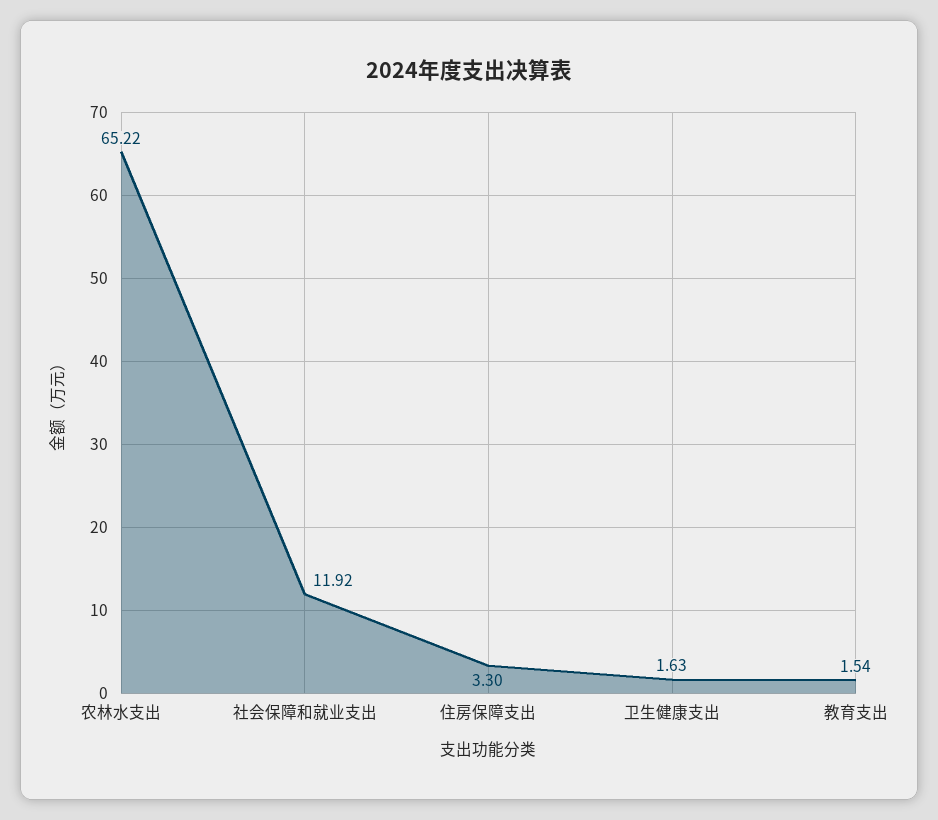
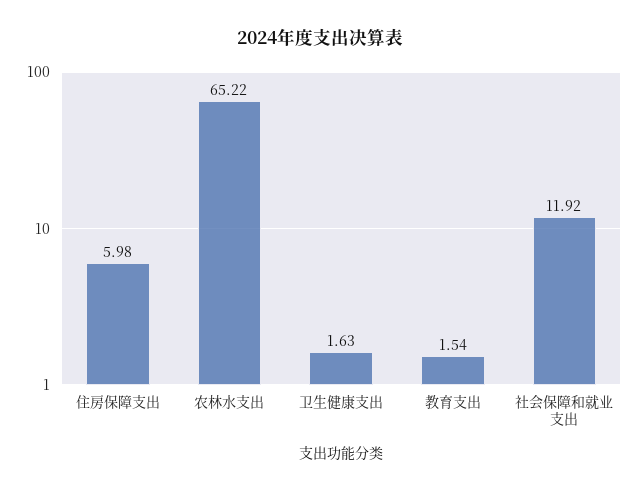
住房保障支出: 3.3 -> 5.98

